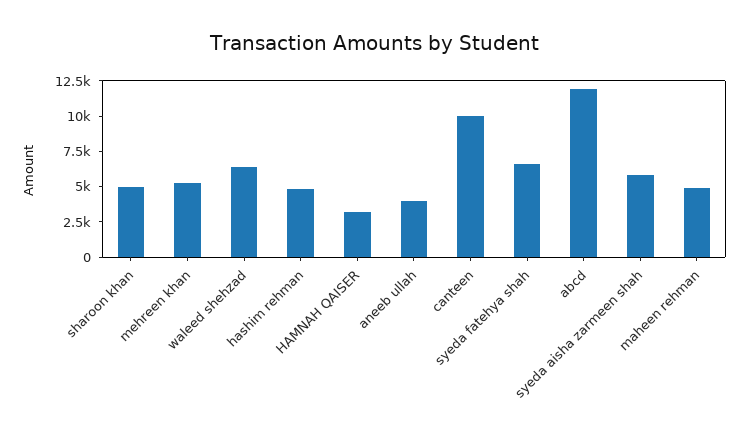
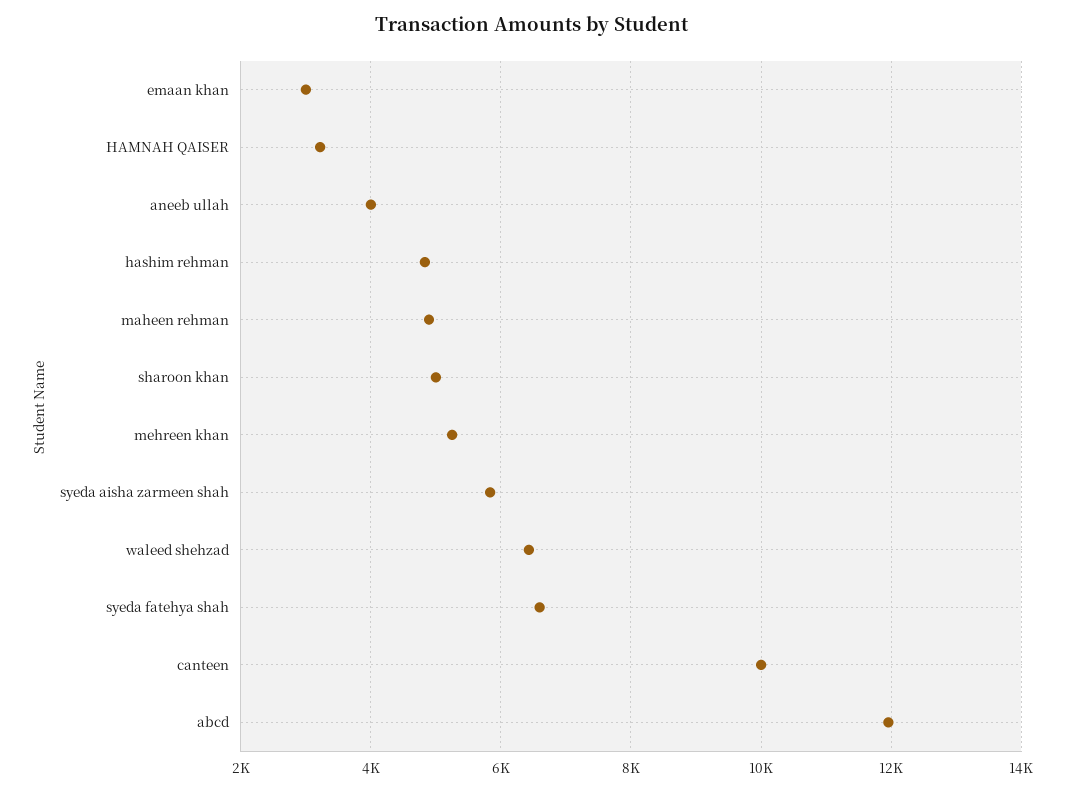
emaan khan: none -> 3000

